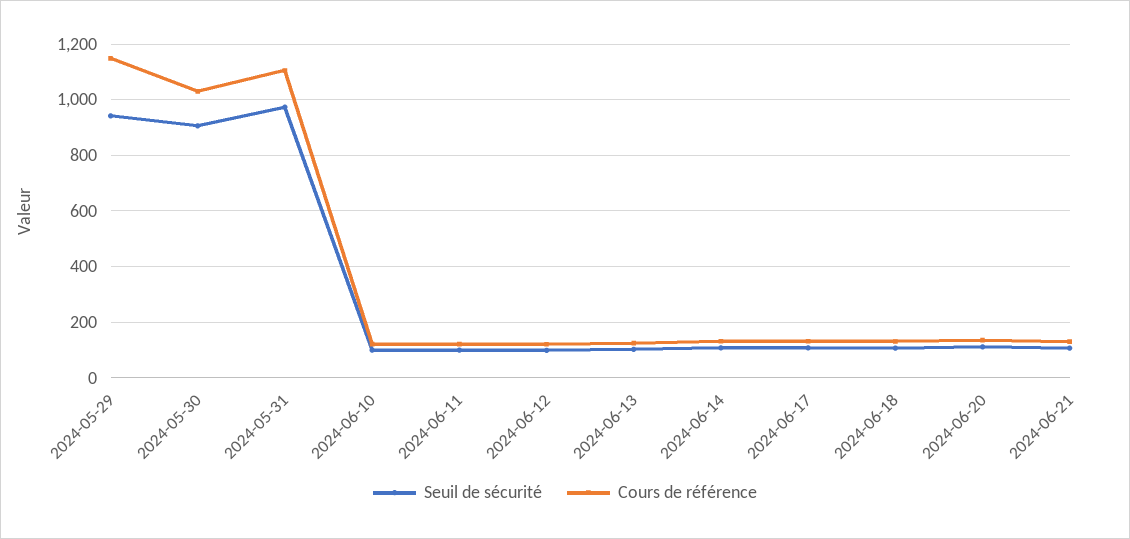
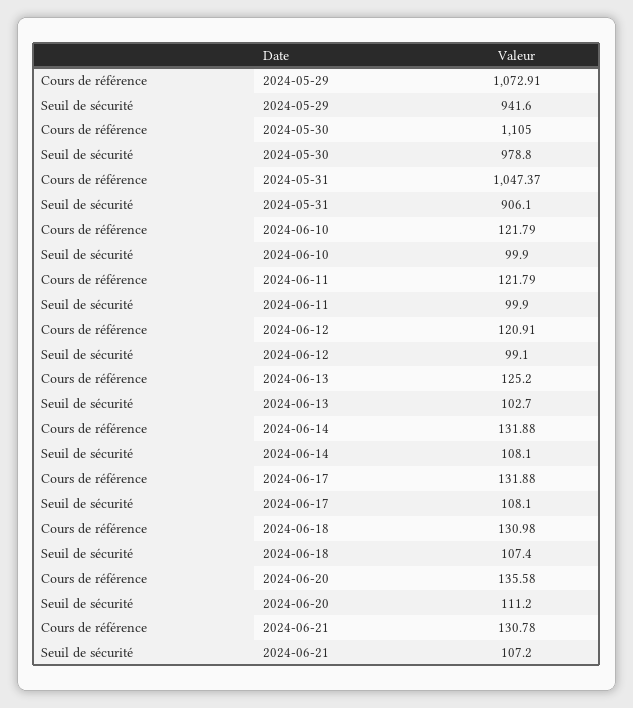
Cours de référence, 2024-05-29: 1150 -> 1072.91
Seuil de sécurité, 2024-05-30: 900 -> 978.8
Cours de référence, 2024-05-30: 1025 -> 1105
Seuil de sécurité, 2024-05-31: 975 -> 906.1
Cours de référence, 2024-05-31: 1100 -> 1047.37

